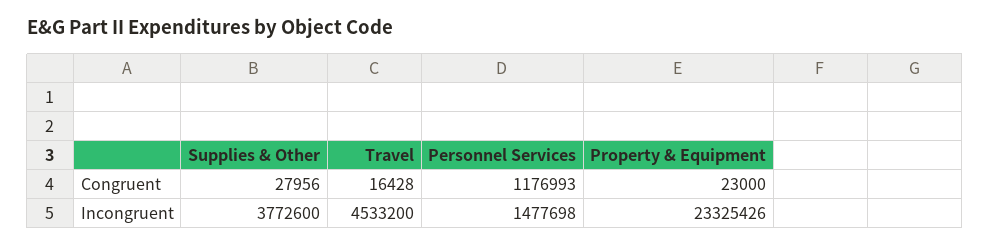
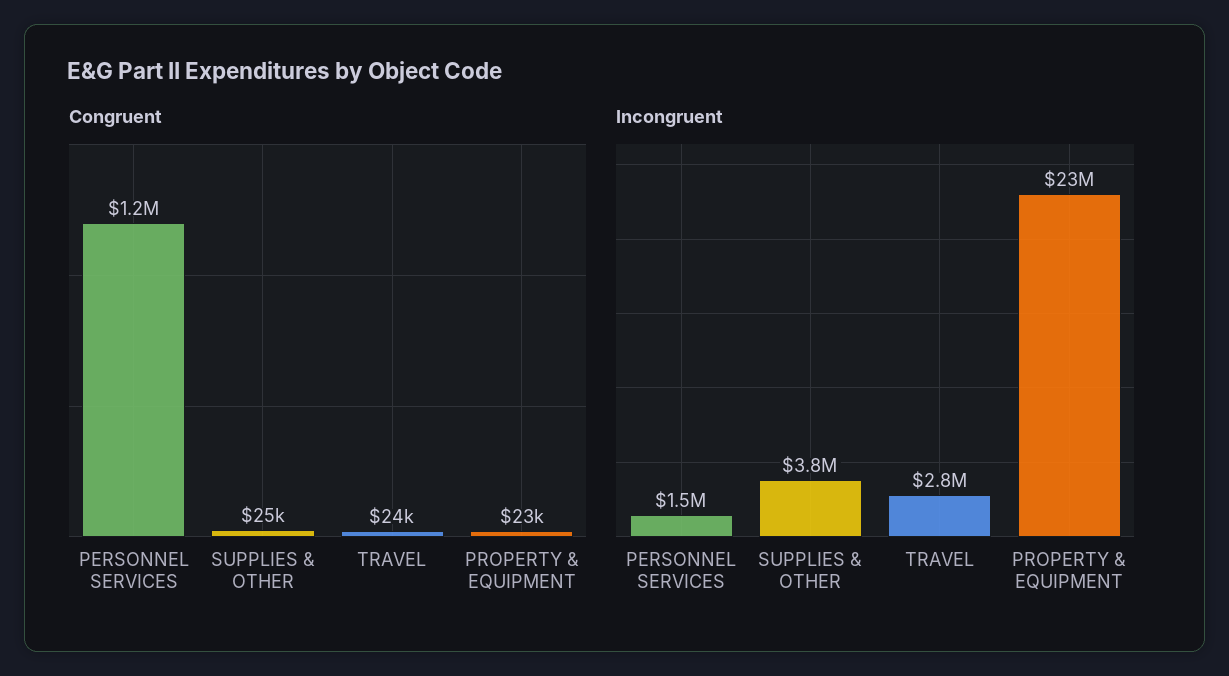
Congruent, Supplies & Other: 27956 -> 25000
Congruent, Travel: 16428 -> 24000
Incongruent, Travel: 4533200 -> 2800000

